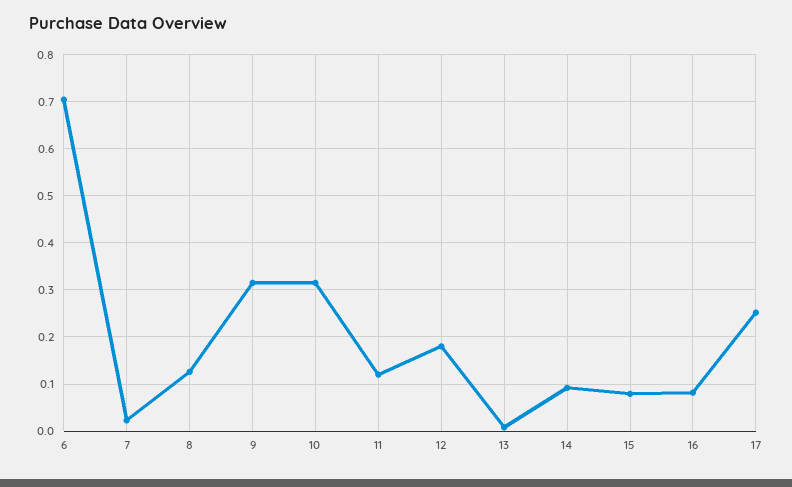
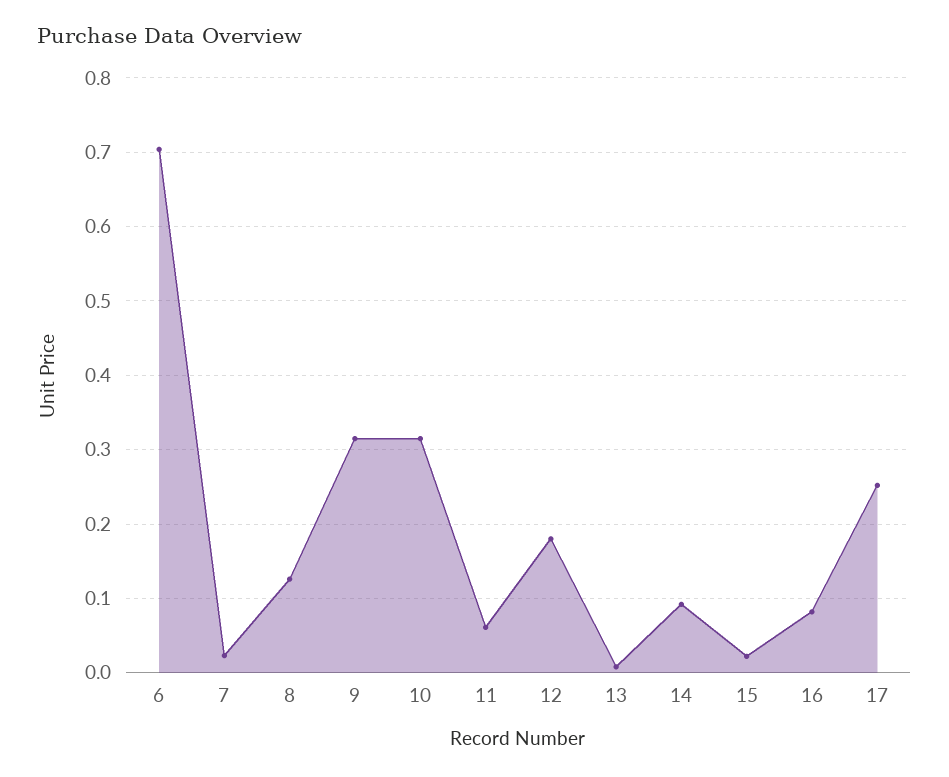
11: 0.12 -> 0.06
15: 0.08 -> 0.02

